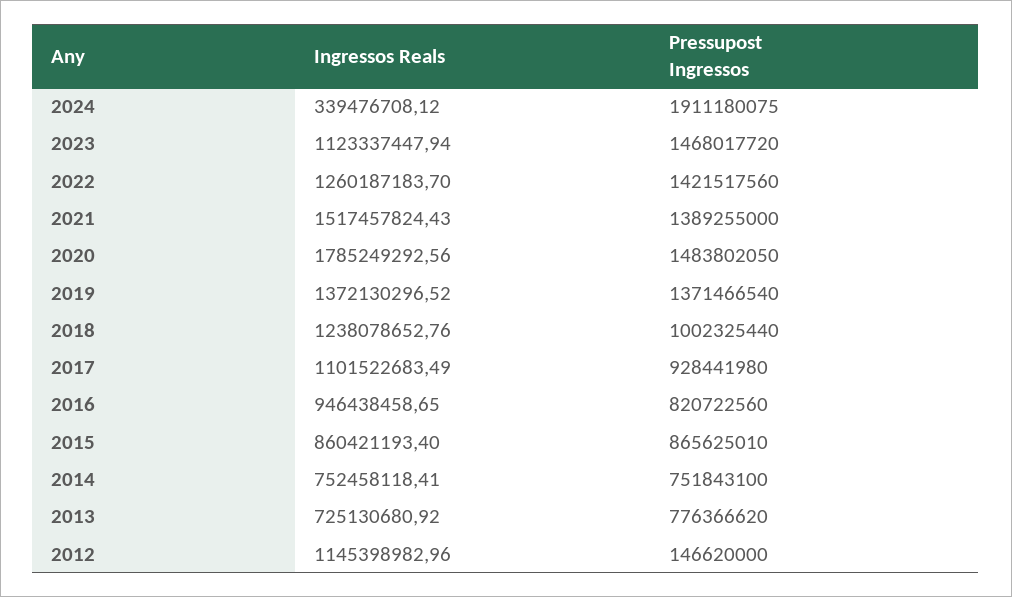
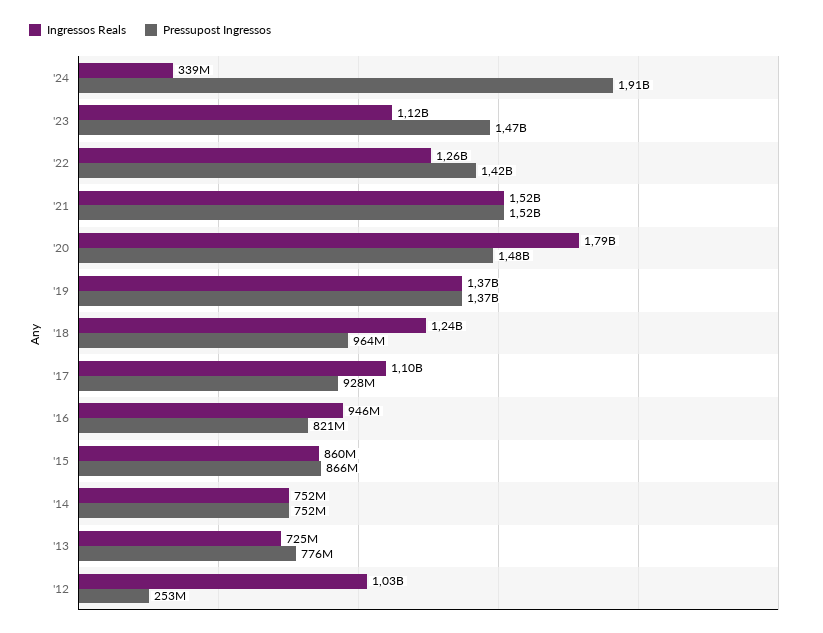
Pressupost Ingressos, 2021: 1389255000 -> 1520000000
Pressupost Ingressos, 2018: 1002325440 -> 964000000
Ingressos Reals, 2012: 1145398982.96 -> 1030000000
Pressupost Ingressos, 2012: 146620000 -> 253000000

